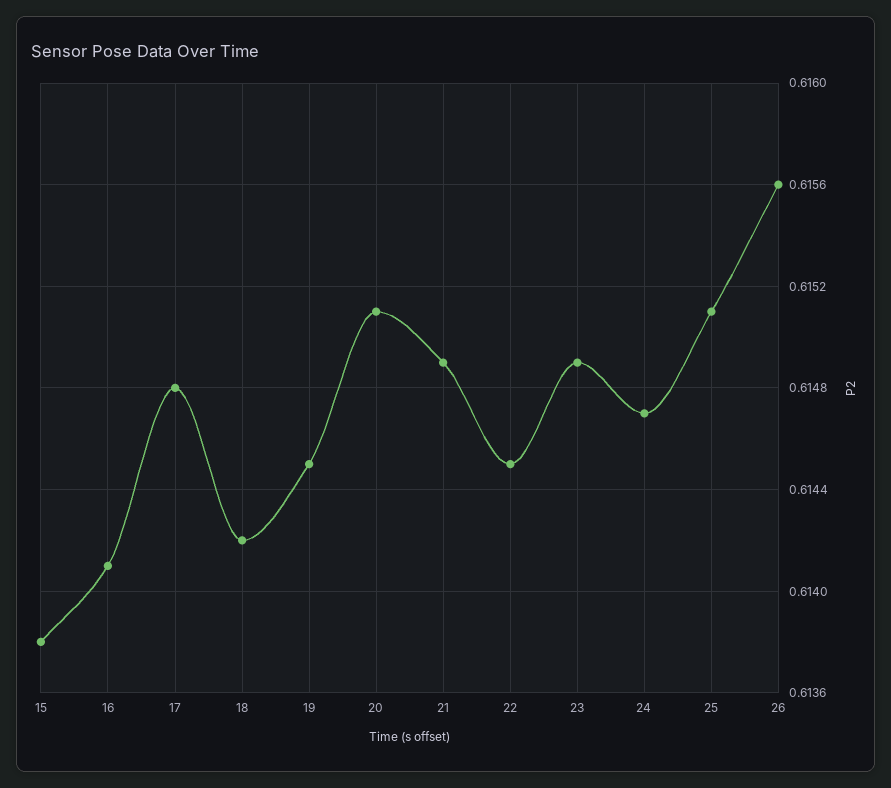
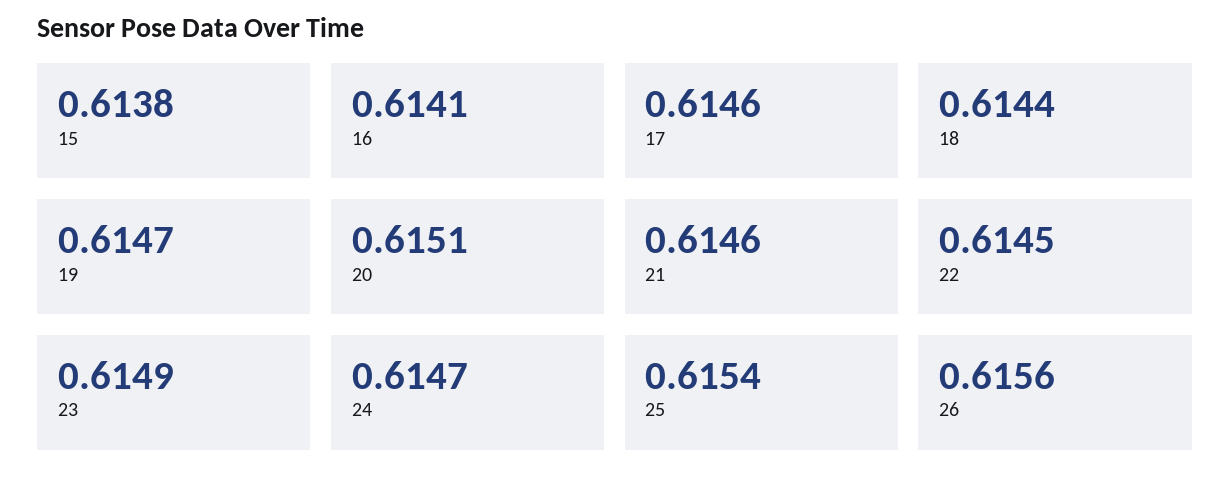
17: 0.6148 -> 0.6146
18: 0.6142 -> 0.6144
19: 0.6145 -> 0.6147
21: 0.6149 -> 0.6146
25: 0.6151 -> 0.6154

